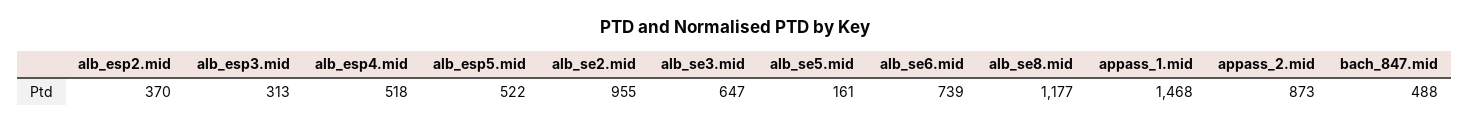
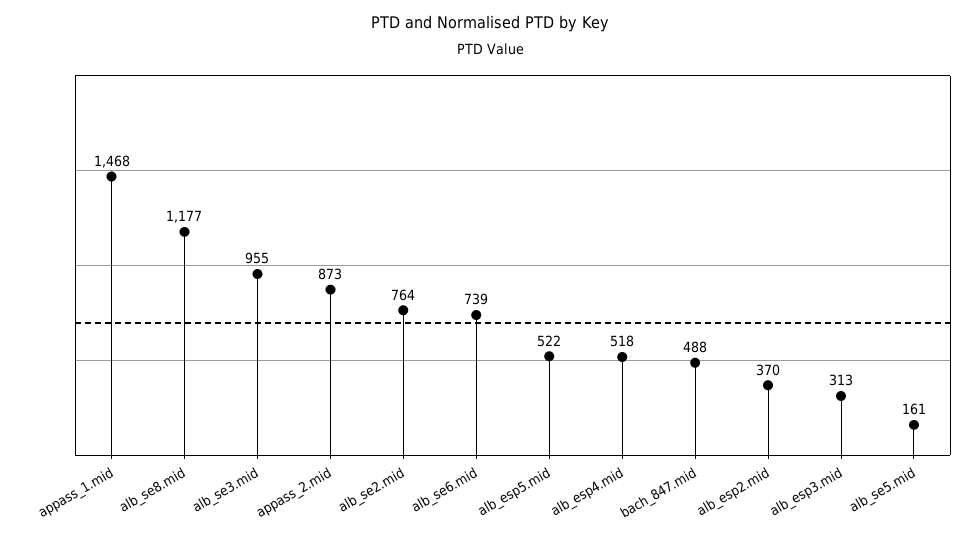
alb_se2.mid: 955 -> 764
alb_se3.mid: 647 -> 955

